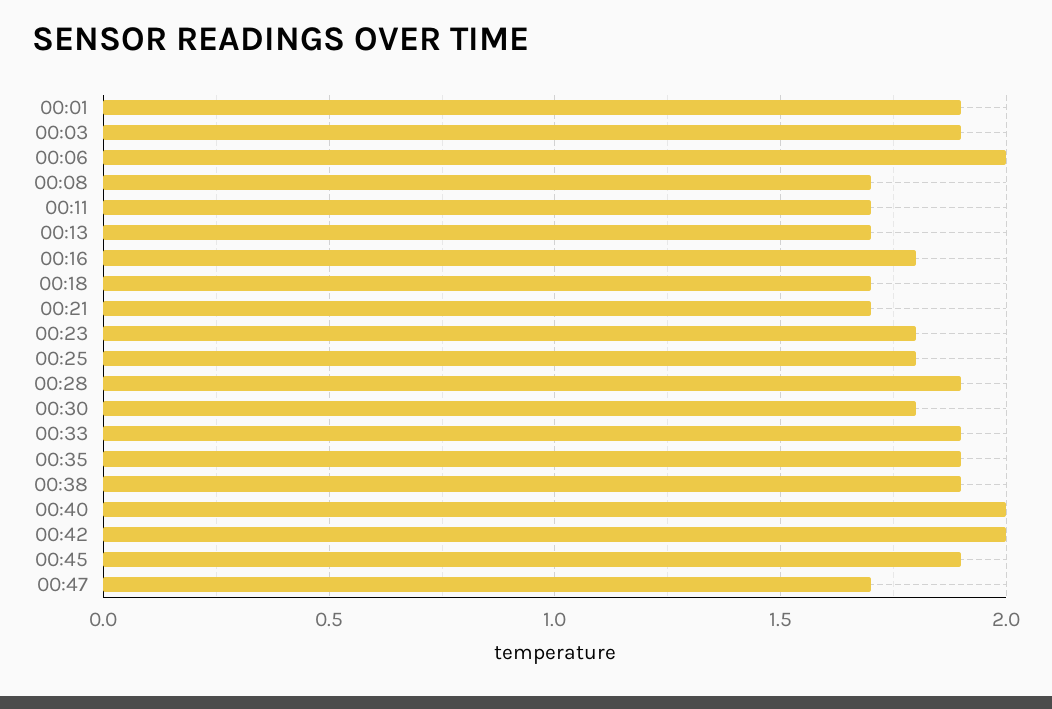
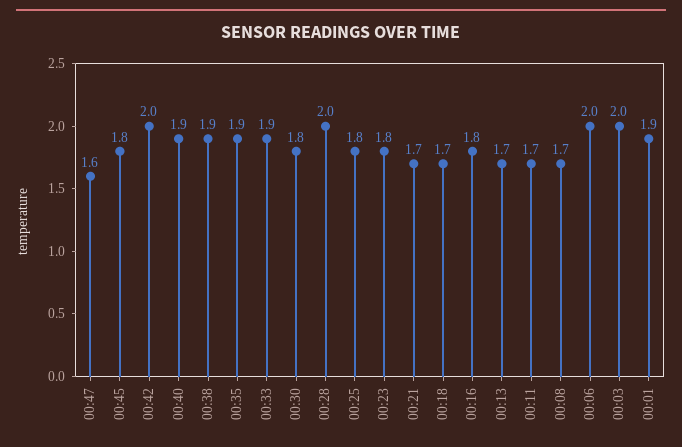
00:03: 1.9 -> 2
00:28: 1.9 -> 2
00:40: 2 -> 1.9
00:45: 1.9 -> 1.8
00:47: 1.7 -> 1.6

